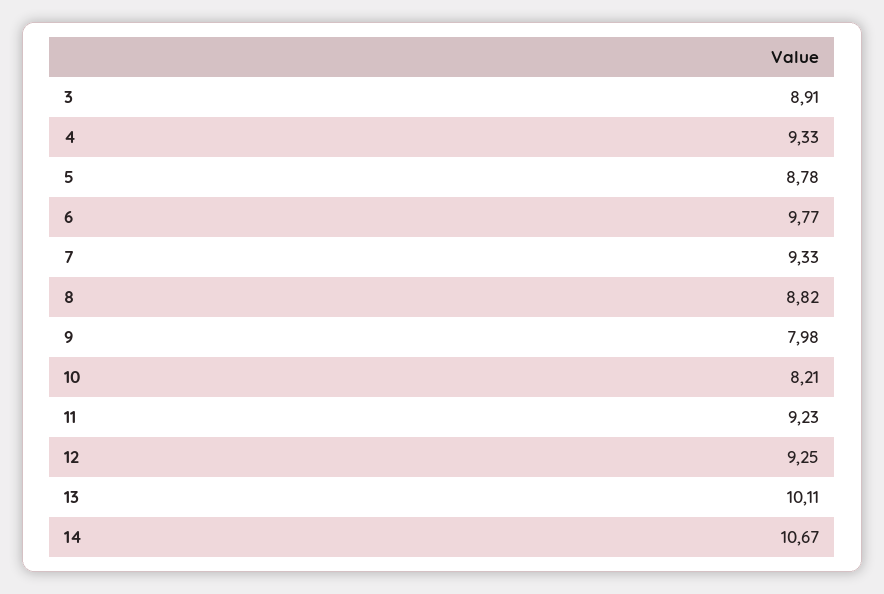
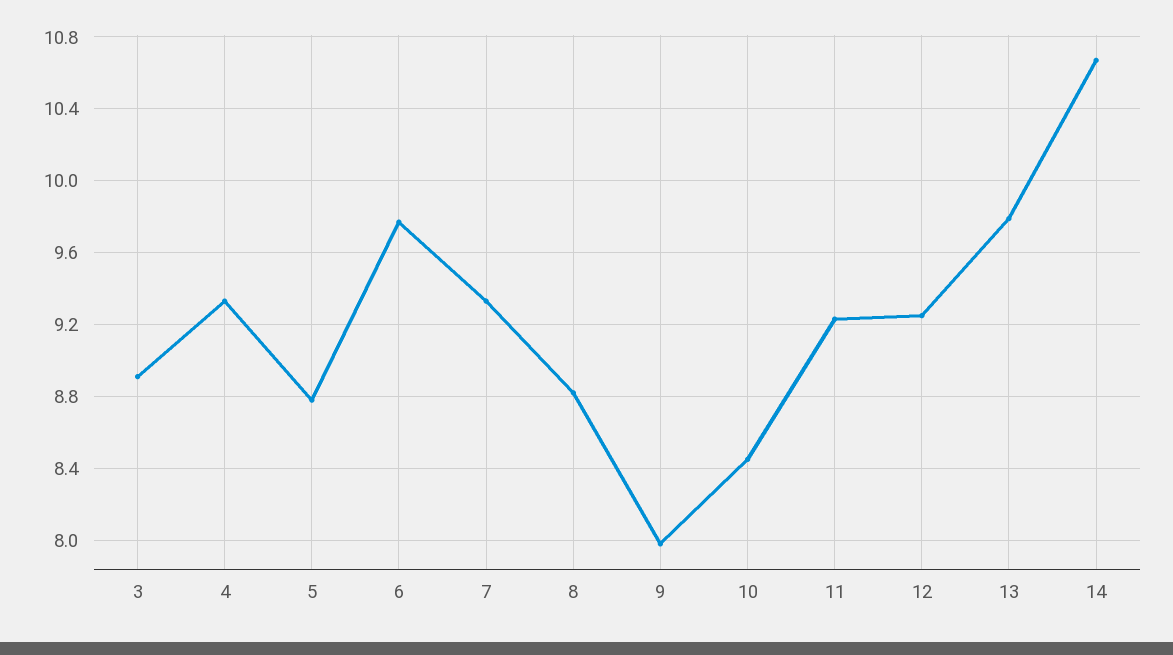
10: 8.21 -> 8.45
13: 10.11 -> 9.8

